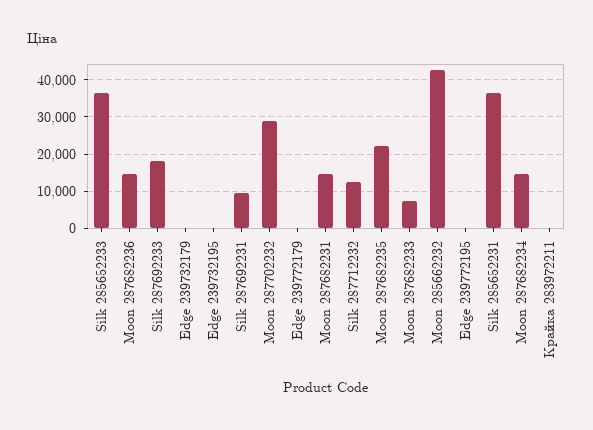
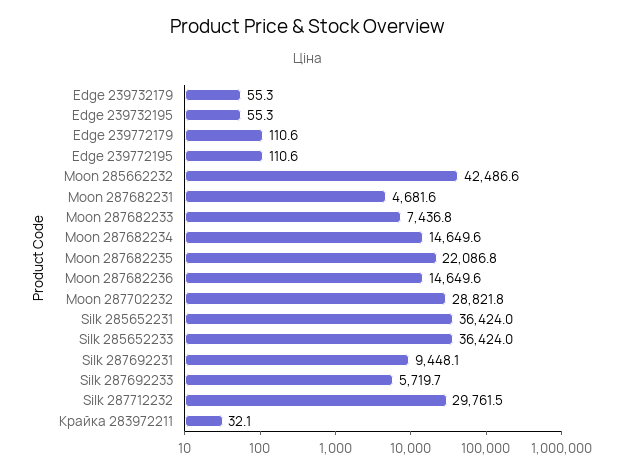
Silk 287692233: 18000 -> 5719.7
Moon 287682231: 14000 -> 4681.6
Silk 287712232: 12000 -> 29761.5

